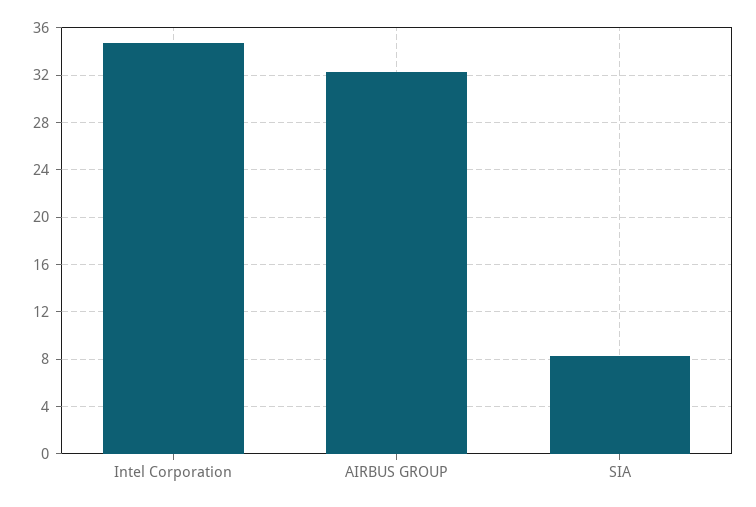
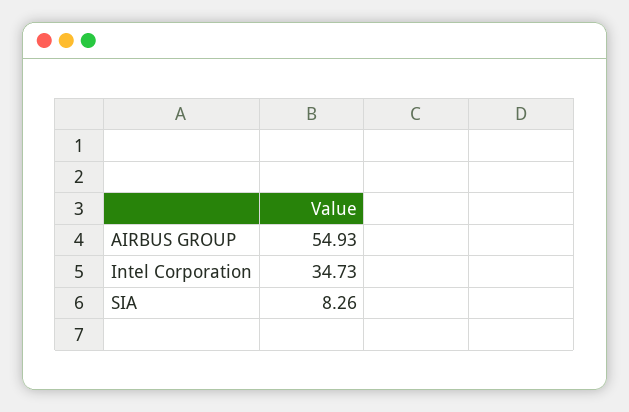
AIRBUS GROUP: 32 -> 54.93

